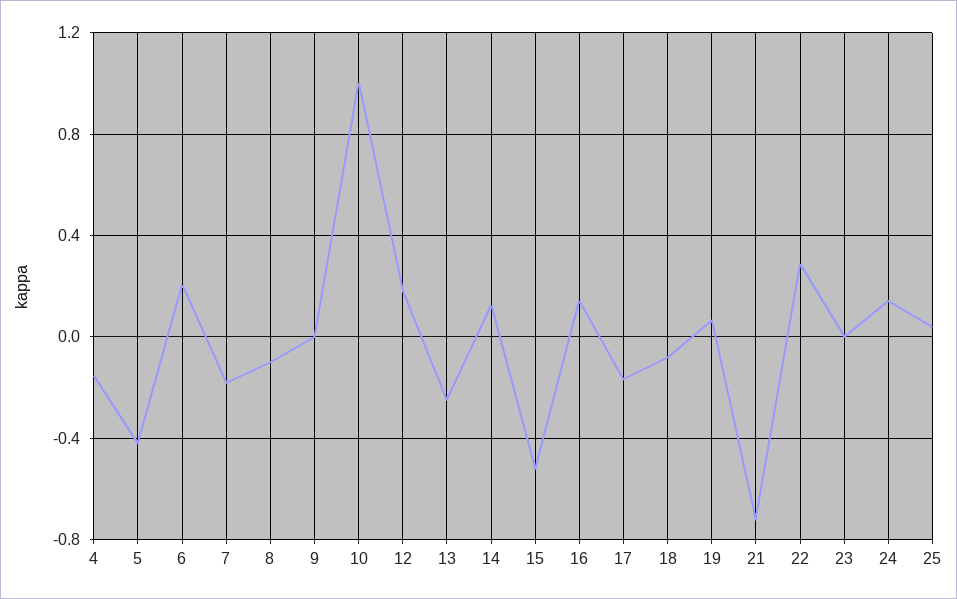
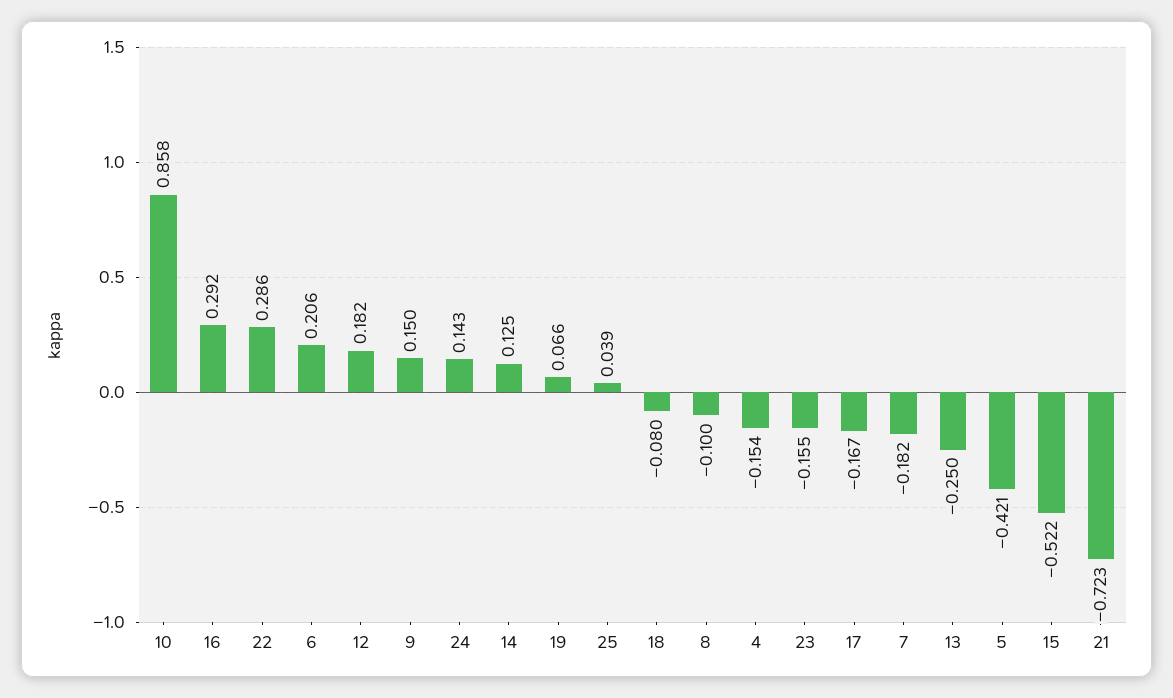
9: 0 -> 0.15
10: 1 -> 0.858
16: 0.15 -> 0.292
23: 0 -> -0.155

